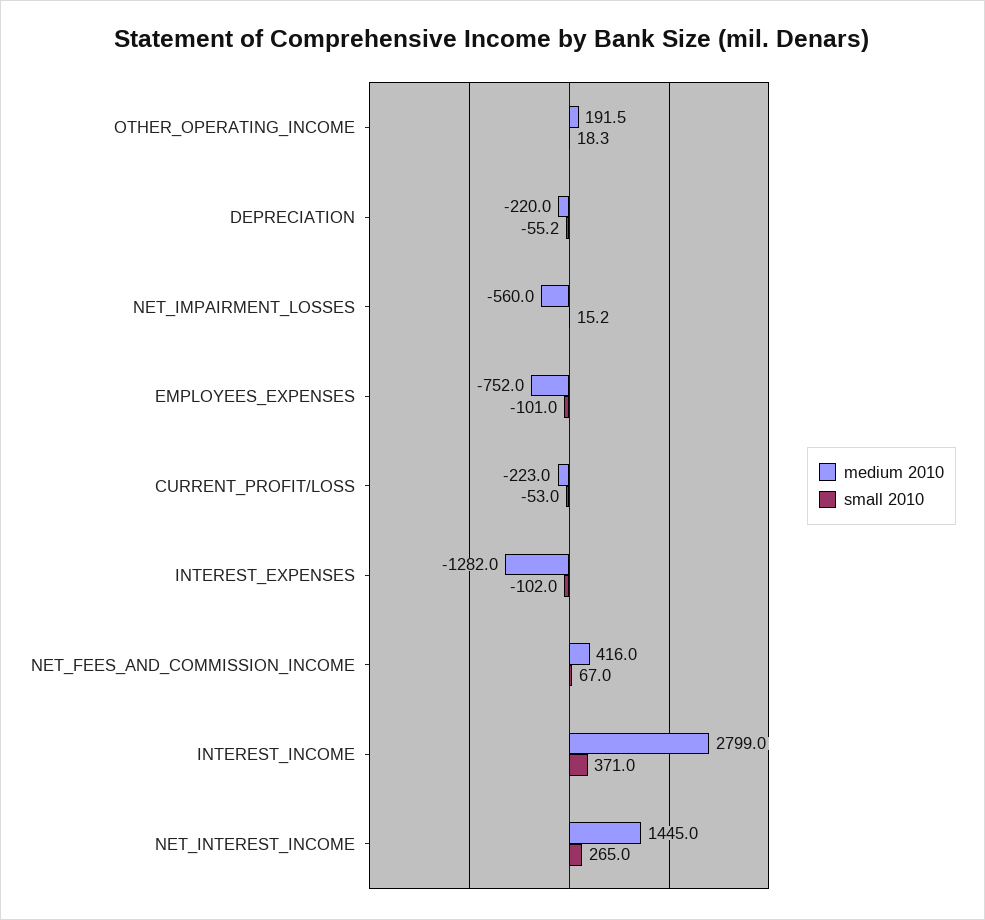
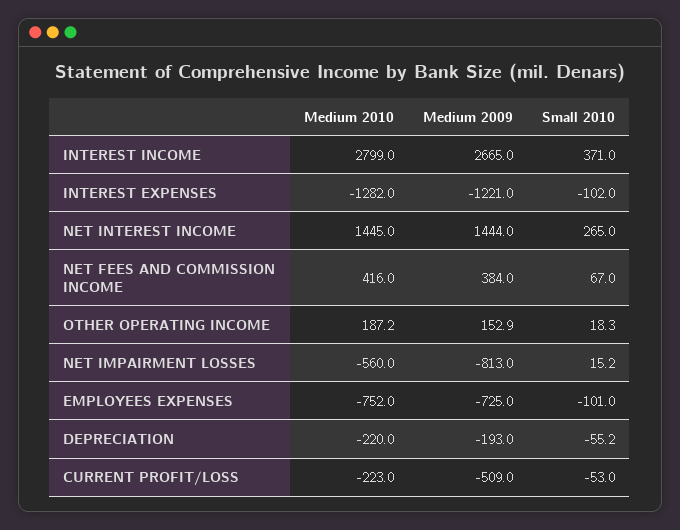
medium 2010, OTHER_OPERATING_INCOME: 191.5 -> 187.2
Medium 2009, INTEREST_INCOME: none -> 2665
Medium 2009, INTEREST_EXPENSES: none -> -1221
Medium 2009, NET_INTEREST_INCOME: none -> 1444
Medium 2009, NET_FEES_AND_COMMISSION_INCOME: none -> 384
Medium 2009, OTHER_OPERATING_INCOME: none -> 152.9
Medium 2009, NET_IMPAIRMENT_LOSSES: none -> -813
Medium 2009, EMPLOYEES_EXPENSES: none -> -725
Medium 2009, DEPRECIATION: none -> -193
Medium 2009, CURRENT_PROFIT/LOSS: none -> -509

